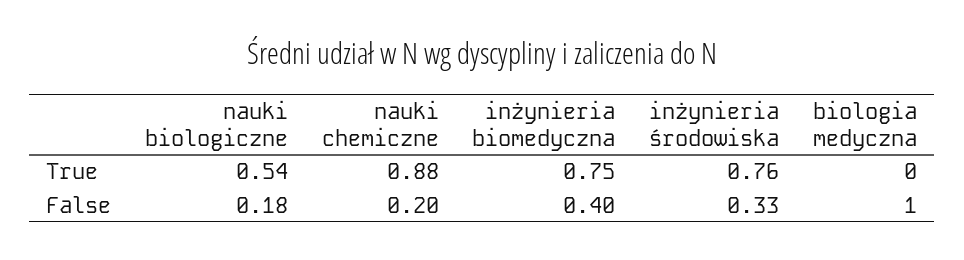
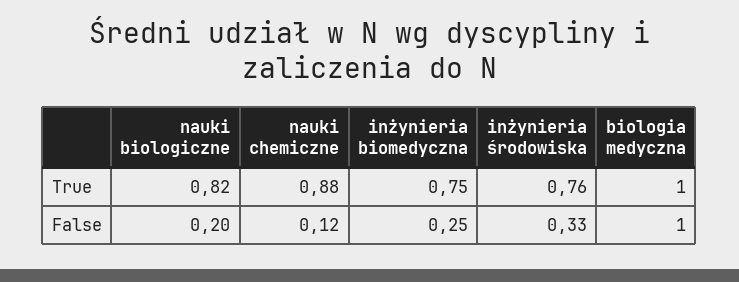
nauki biologiczne, True: 0.54 -> 0.82
biologia medyczna, True: 0 -> 1
nauki biologiczne, False: 0.18 -> 0.2
nauki chemiczne, False: 0.2 -> 0.12
inżynieria biomedyczna, False: 0.4 -> 0.25

